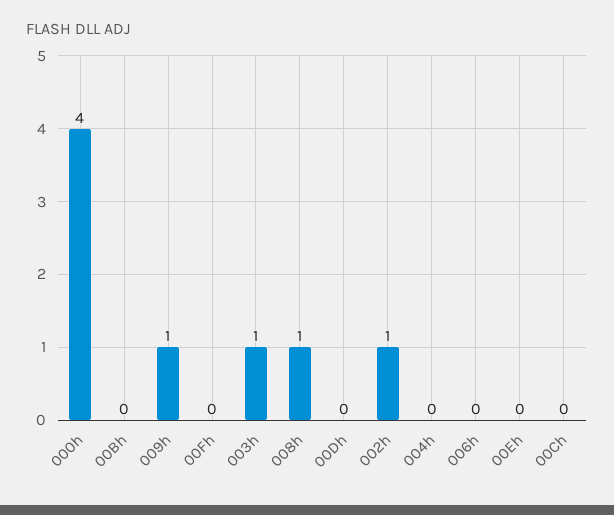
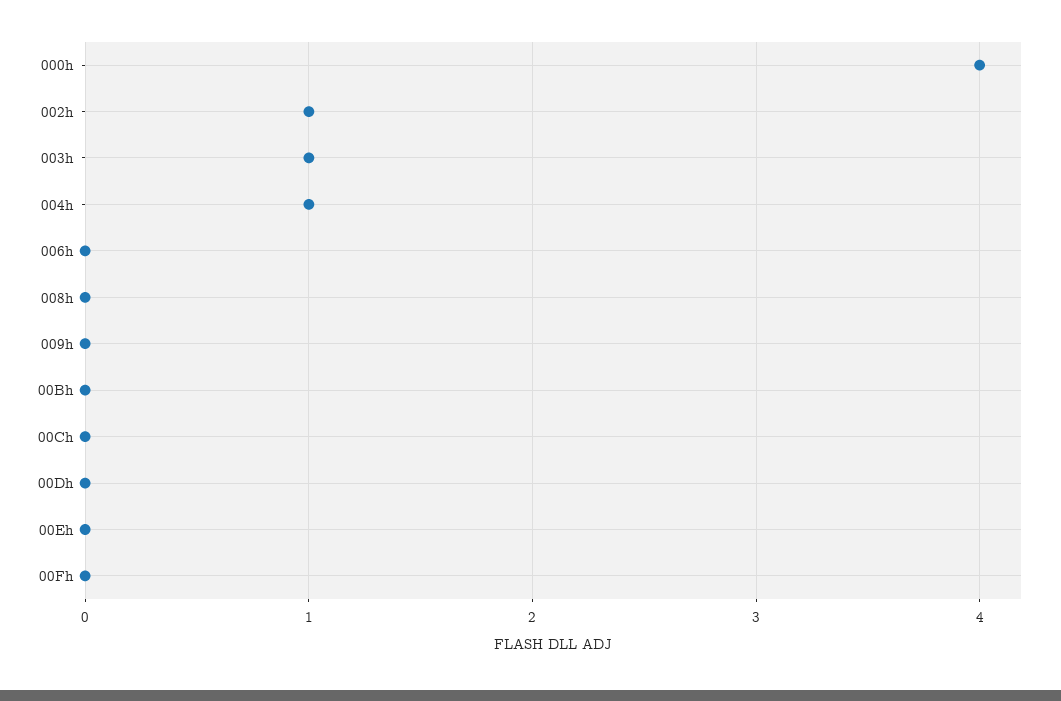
009h: 1 -> 0
008h: 1 -> 0
004h: 0 -> 1

